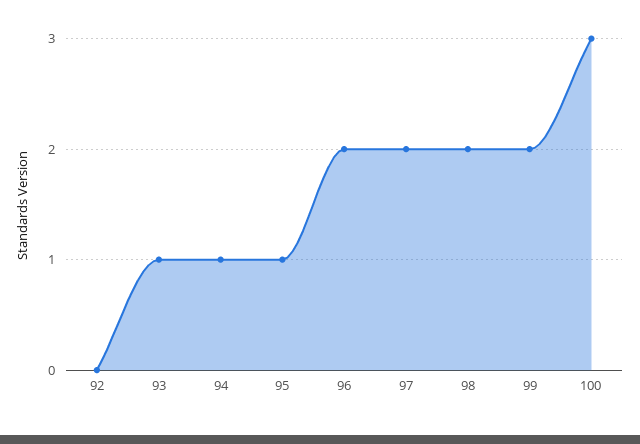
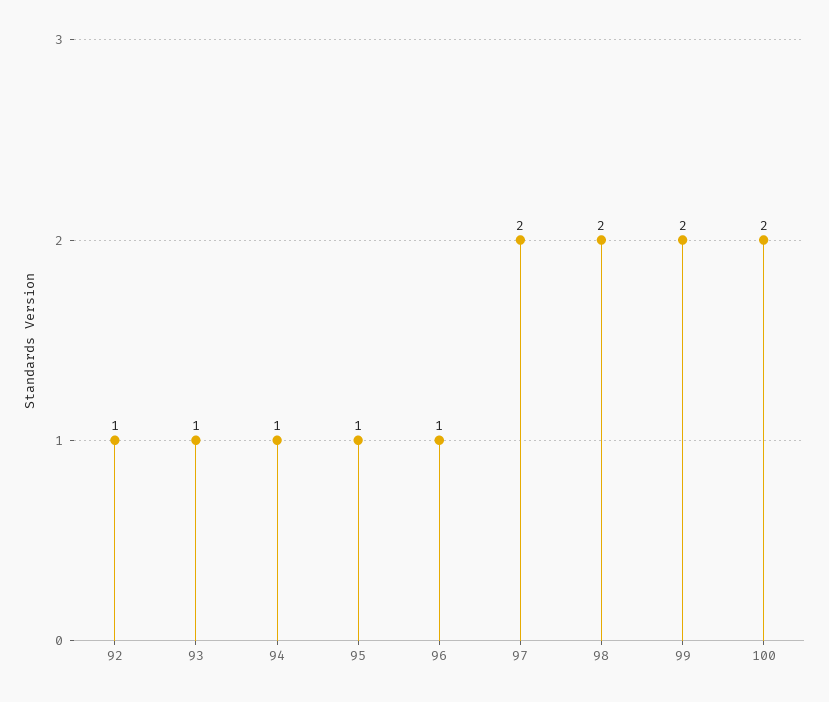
92: 0 -> 1
96: 2 -> 1
100: 3 -> 2

